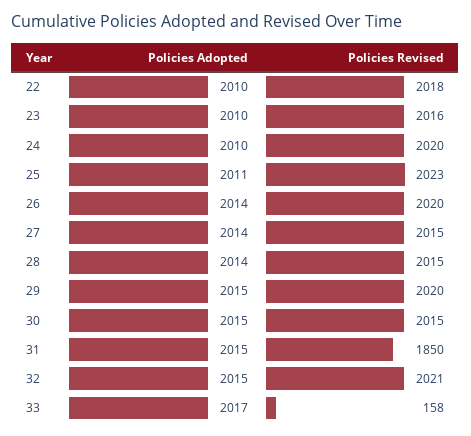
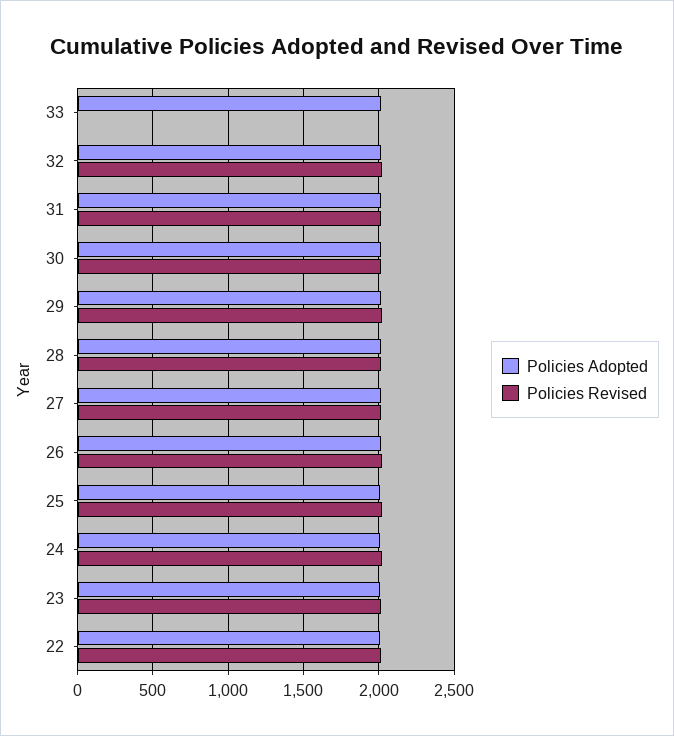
Policies Revised, 31: 1850 -> 2000
Policies Revised, 33: 158 -> 0

